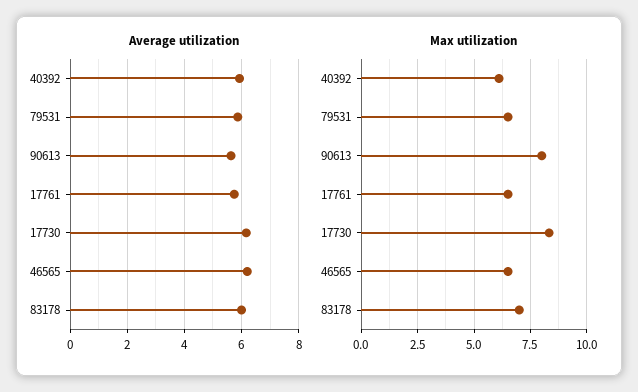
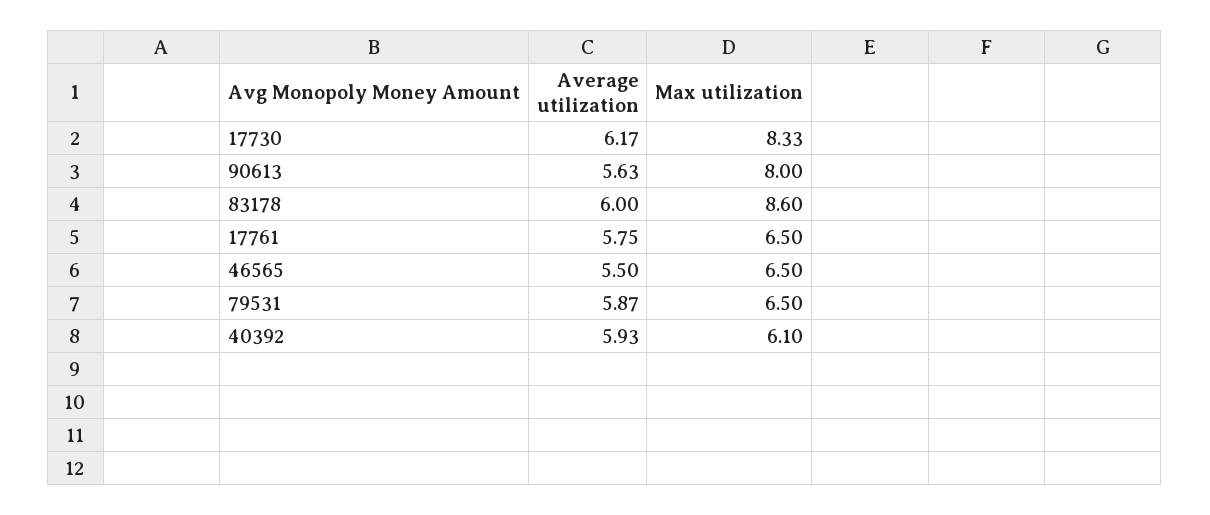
Average utilization, 46565: 6.25 -> 5.5
Max utilization, 83178: 7 -> 8.6

